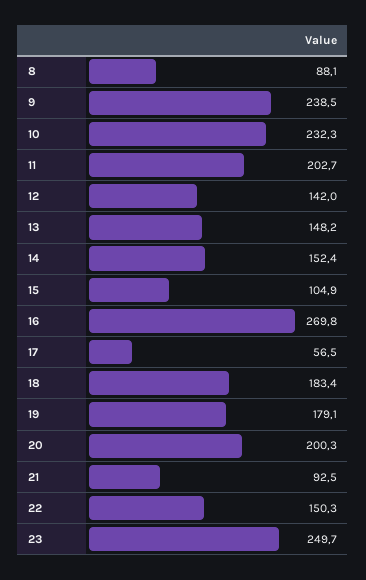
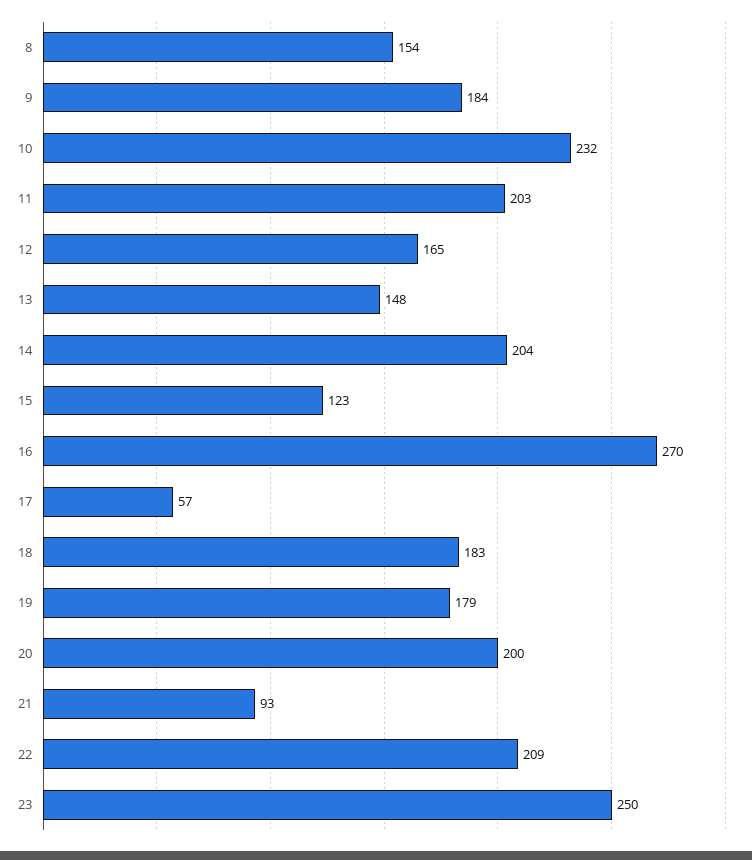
8: 88.1 -> 154
9: 238.5 -> 184
12: 142 -> 165
14: 152.4 -> 204
15: 104.9 -> 123
22: 150.3 -> 209

